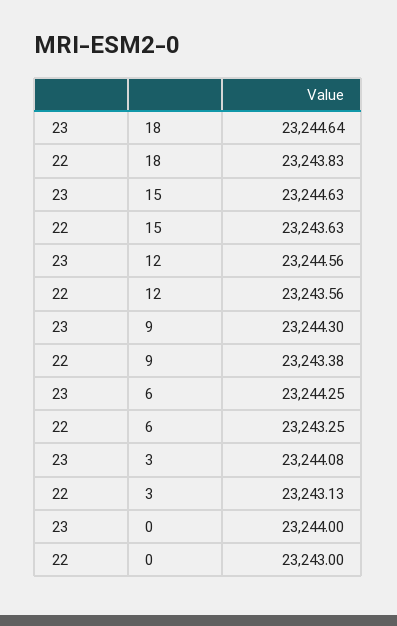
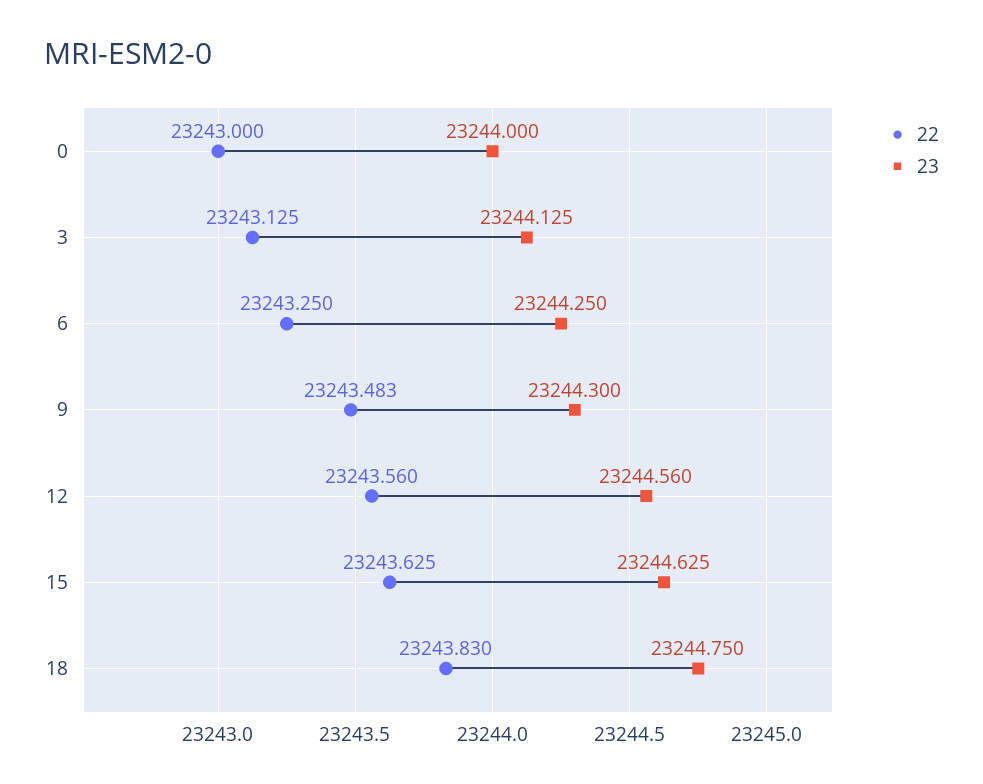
23, 18: 23244.64 -> 23244.75
22, 9: 23243.38 -> 23243.483
23, 3: 23244.08 -> 23244.125

